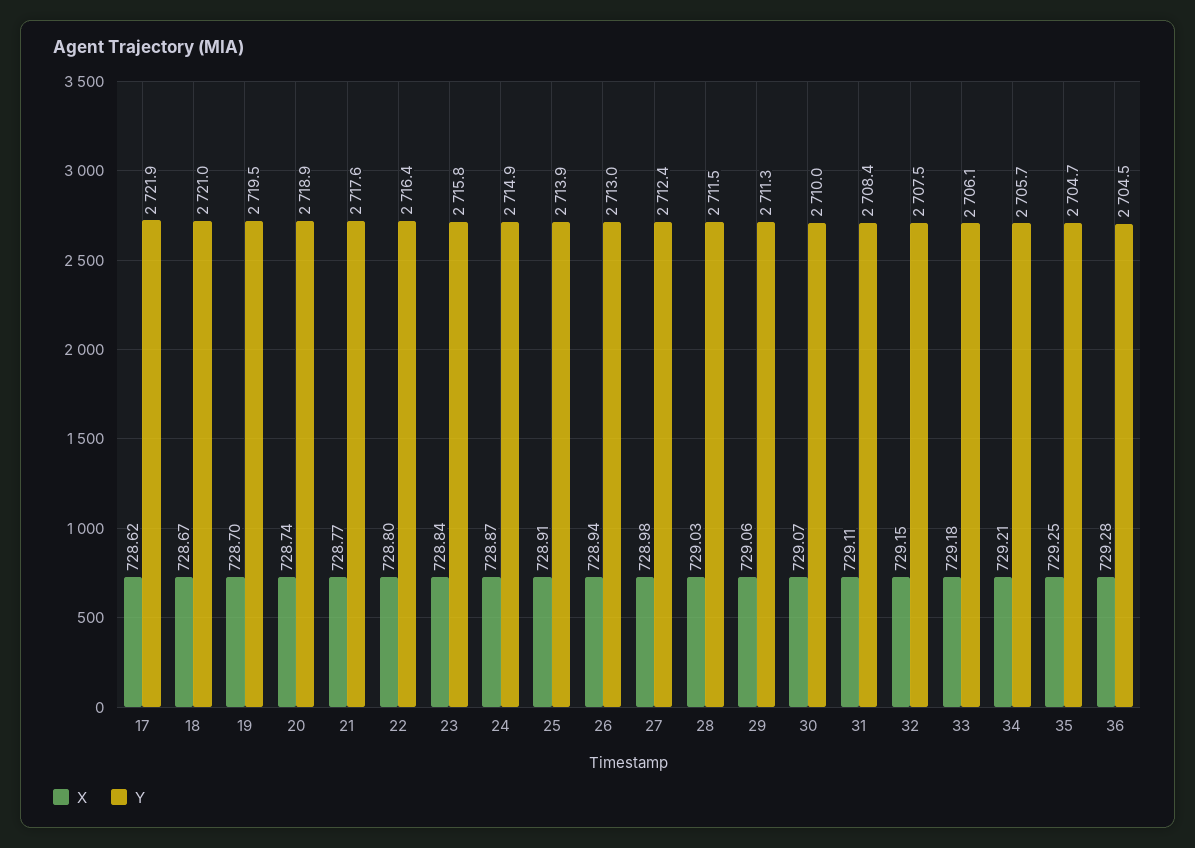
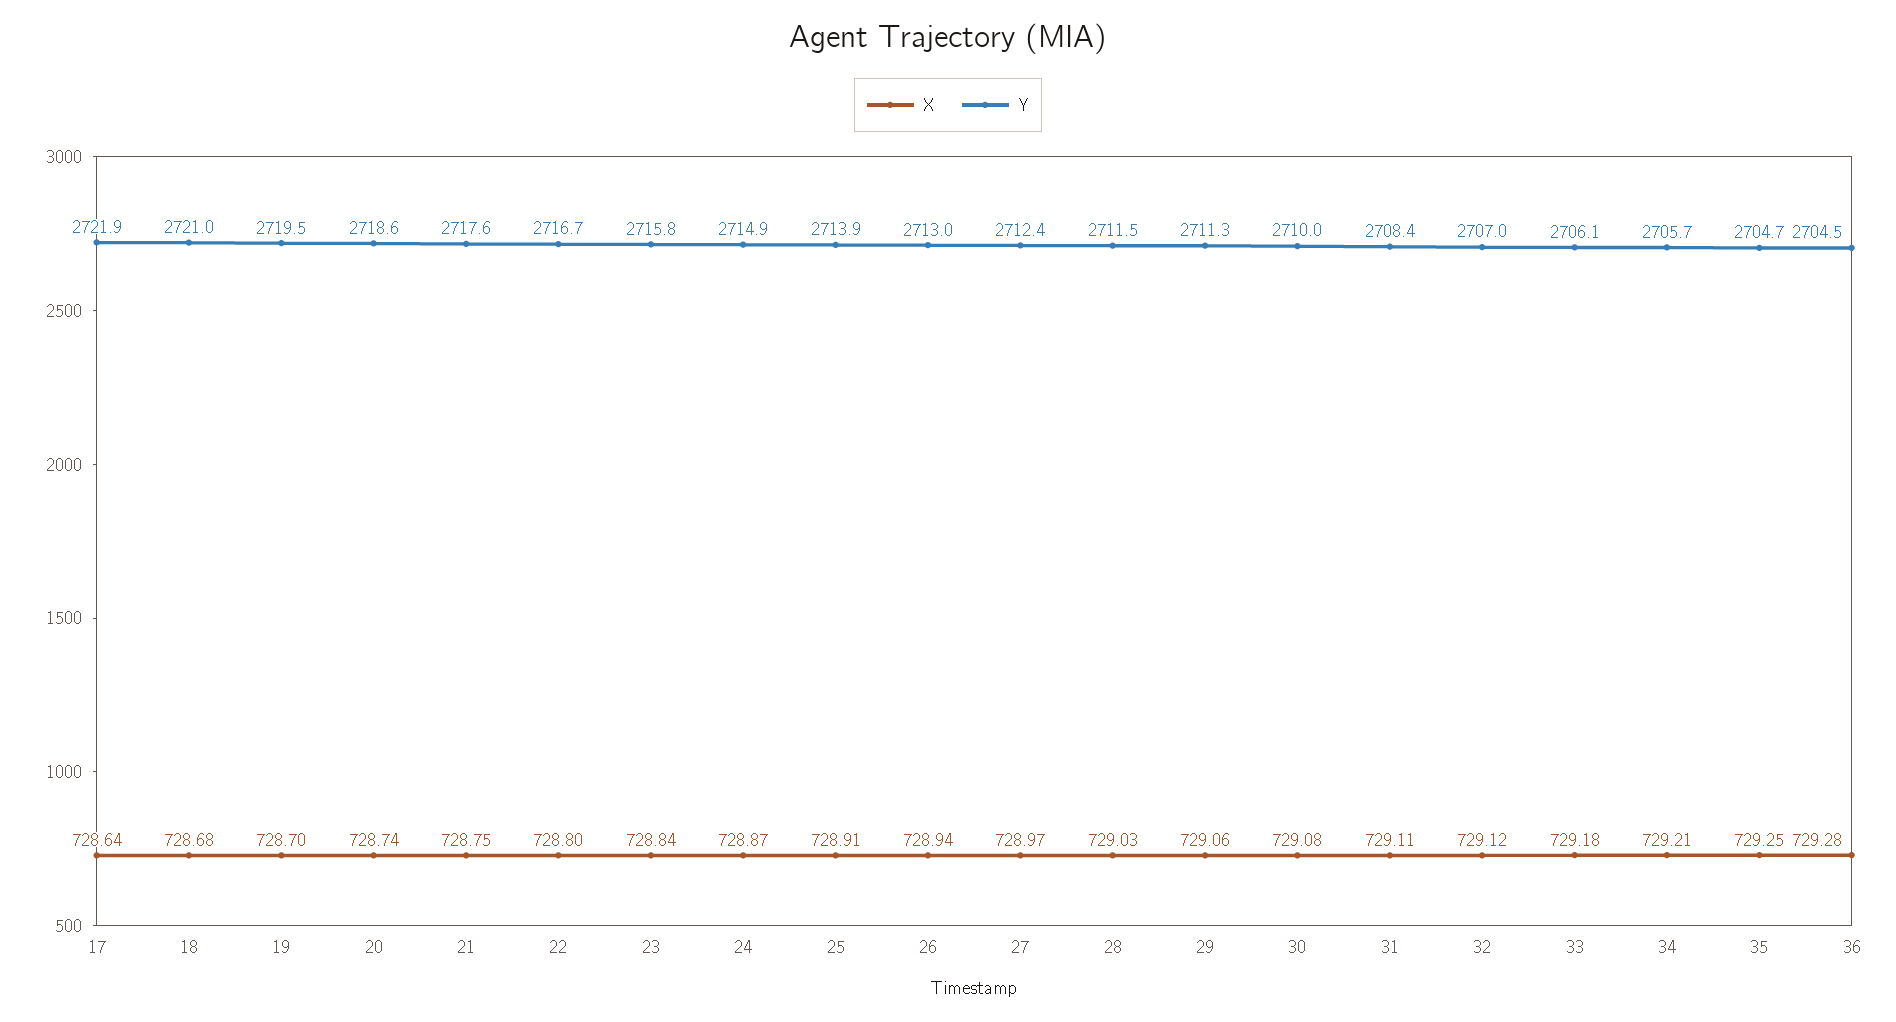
X, 17: 728.62 -> 728.64
X, 18: 728.67 -> 728.68
Y, 20: 2718.9 -> 2718.6
X, 21: 728.77 -> 728.75
Y, 22: 2716.4 -> 2716.7
X, 27: 728.98 -> 728.97
X, 30: 729.07 -> 729.08
X, 32: 729.15 -> 729.12
Y, 32: 2707.5 -> 2707

